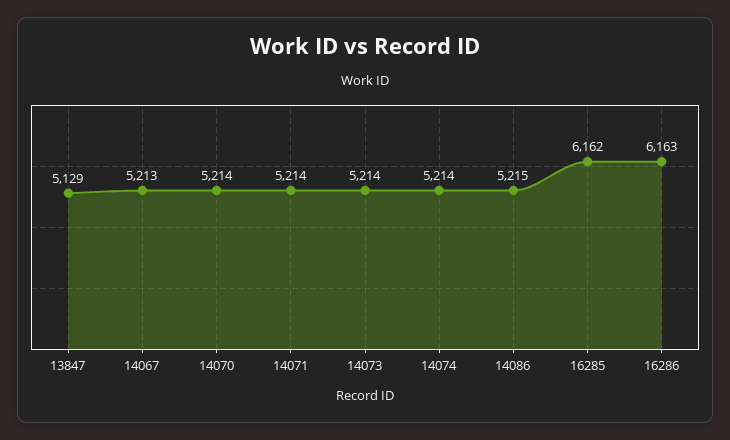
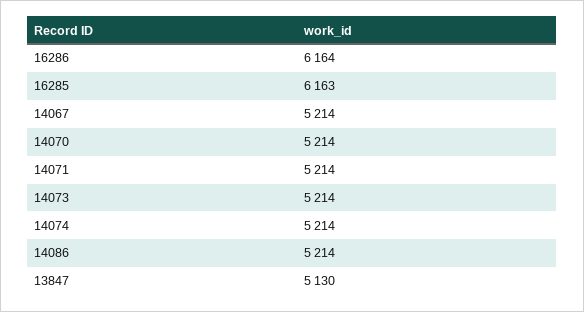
13847: 5129 -> 5130
14067: 5213 -> 5214
14086: 5215 -> 5214
16285: 6162 -> 6163
16286: 6163 -> 6164

